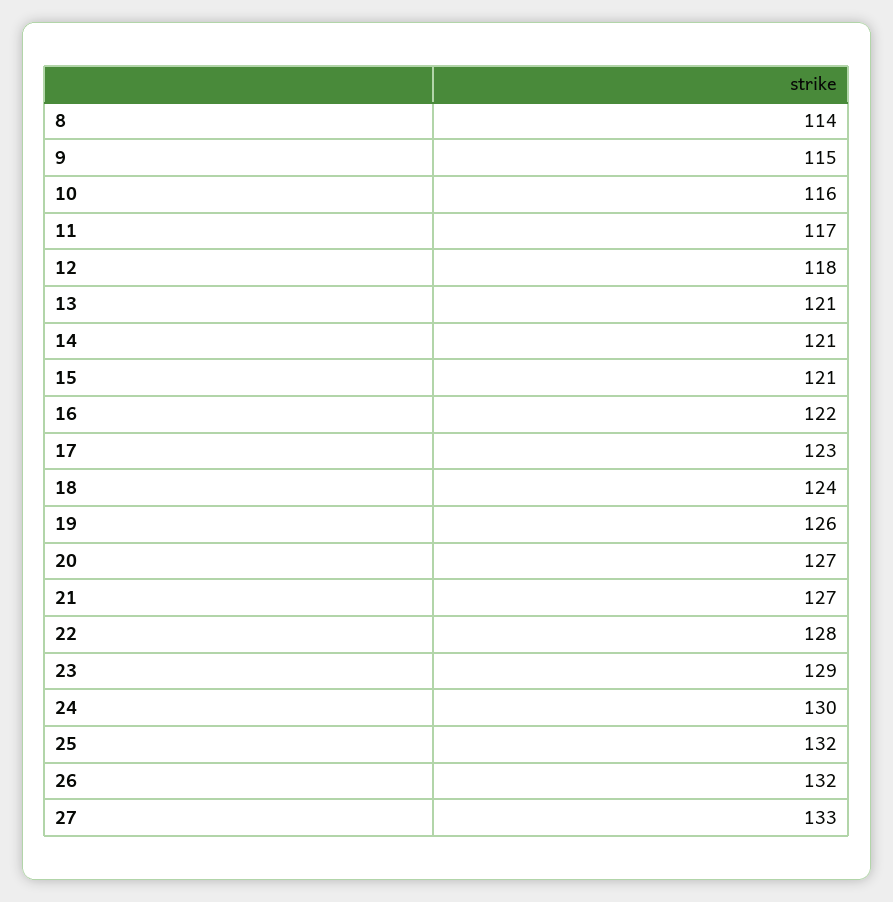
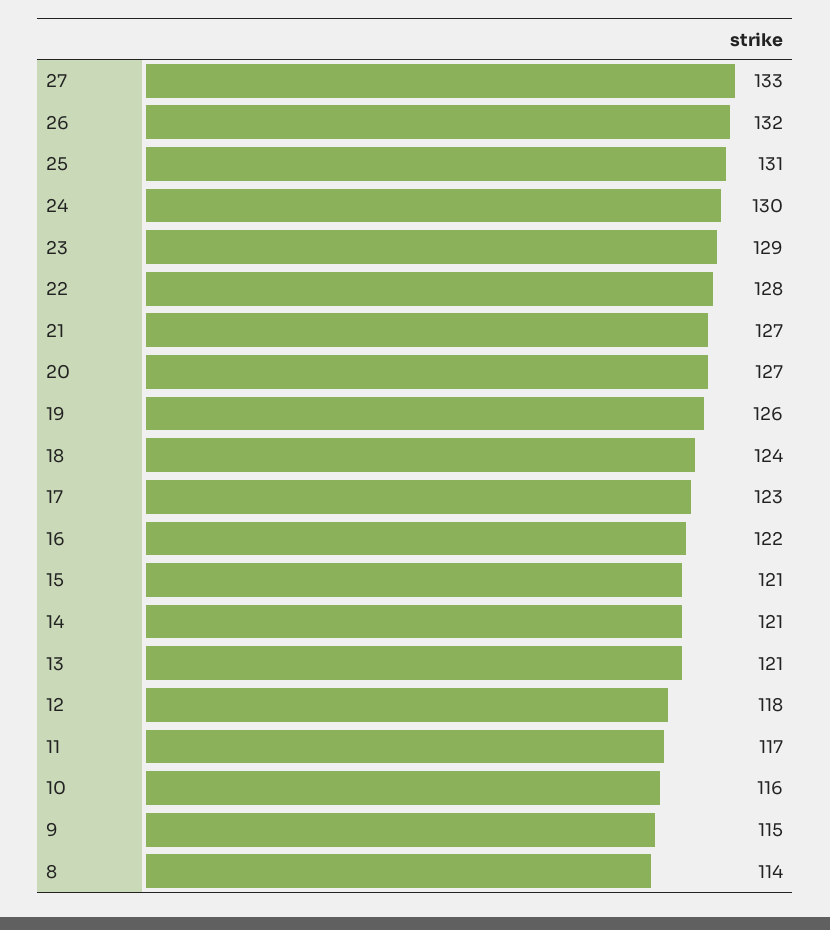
25: 132 -> 131

